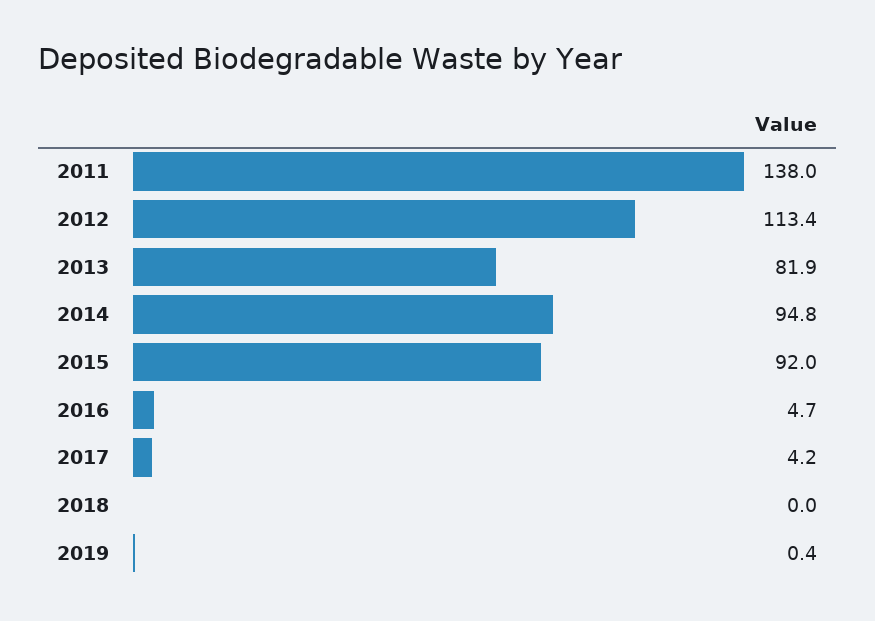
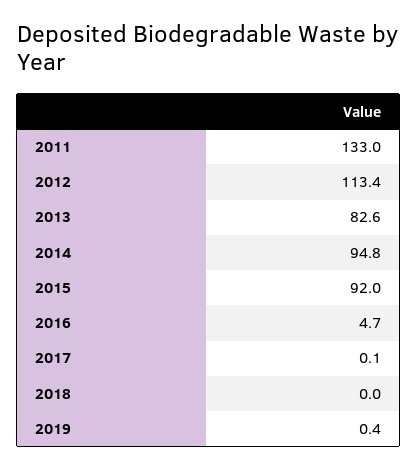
2011: 138 -> 133
2013: 81.9 -> 82.6
2017: 4.2 -> 0.1

